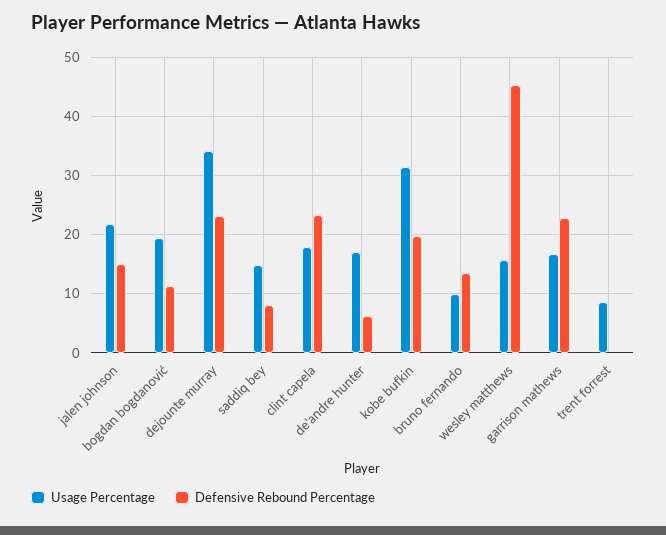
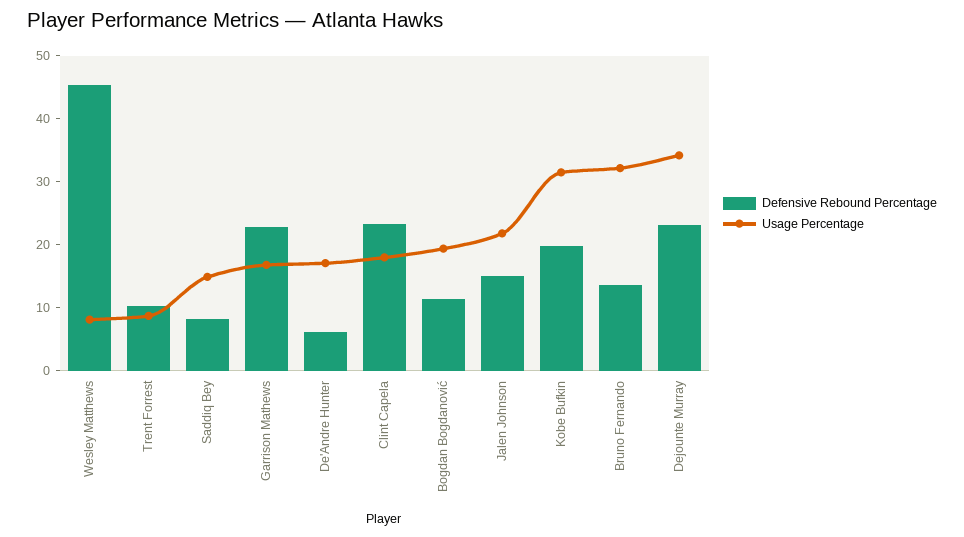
Usage Percentage, bruno fernando: 10 -> 32
Usage Percentage, wesley matthews: 16 -> 8
Defensive Rebound Percentage, trent forrest: 0 -> 10

